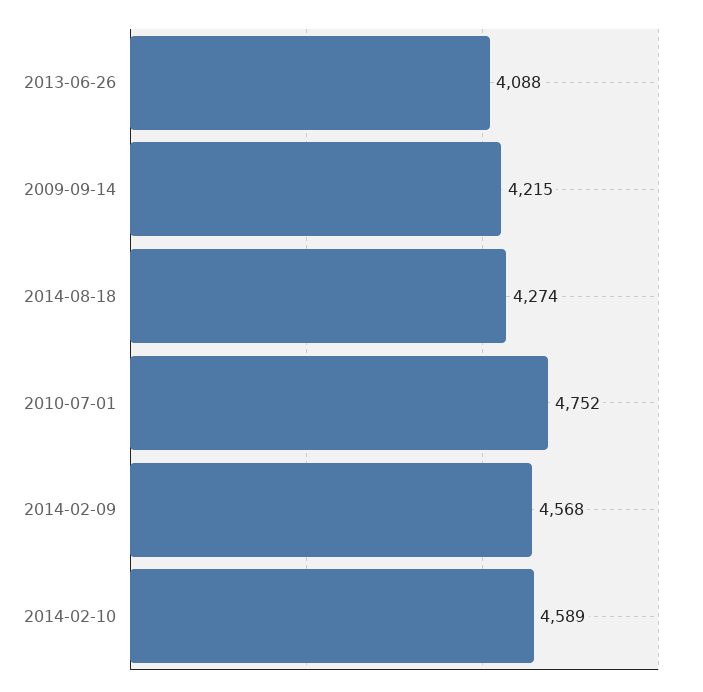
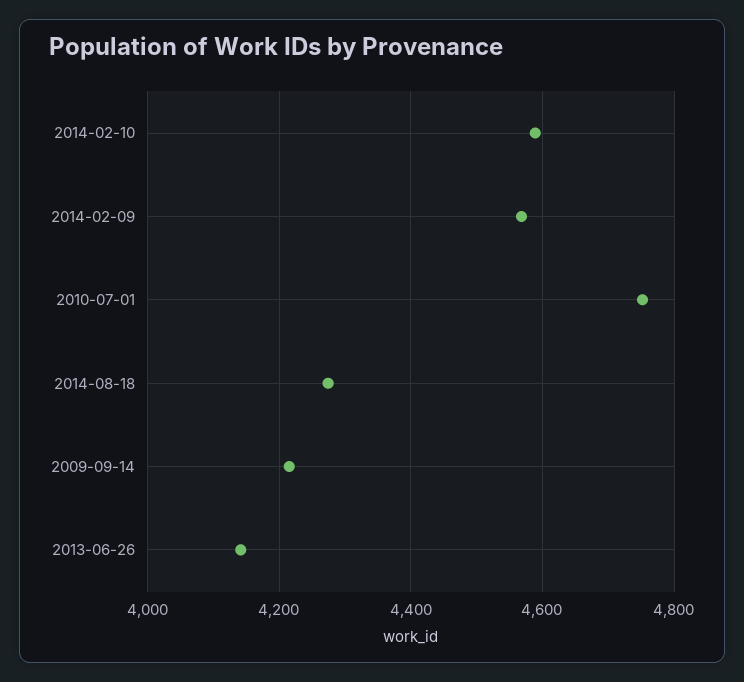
2013-06-26: 4088 -> 4140

